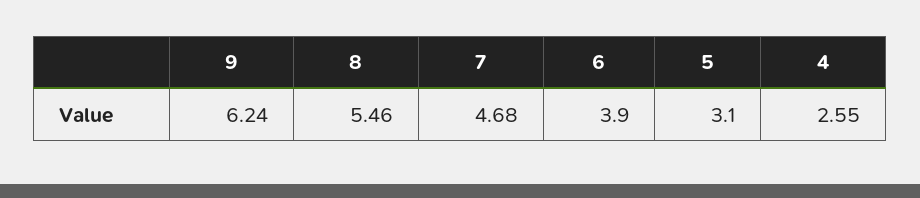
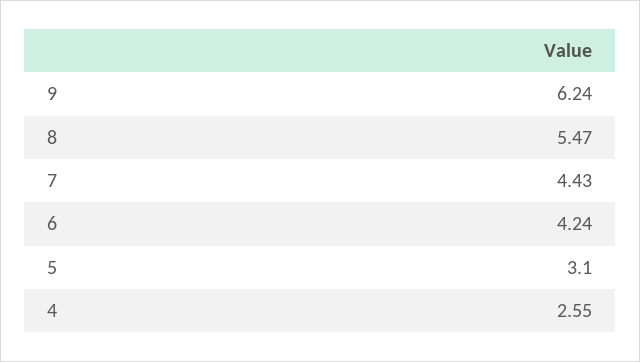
8: 5.46 -> 5.47
7: 4.68 -> 4.43
6: 3.9 -> 4.24

